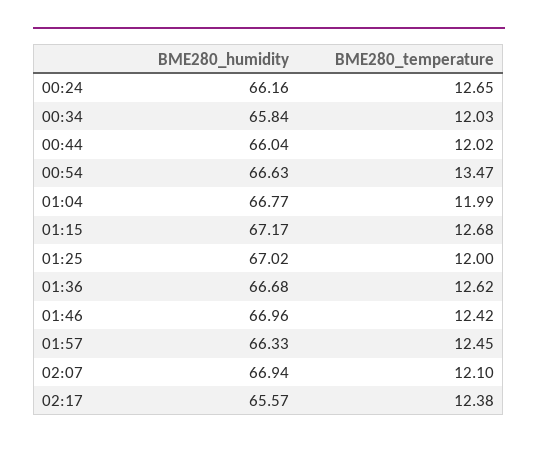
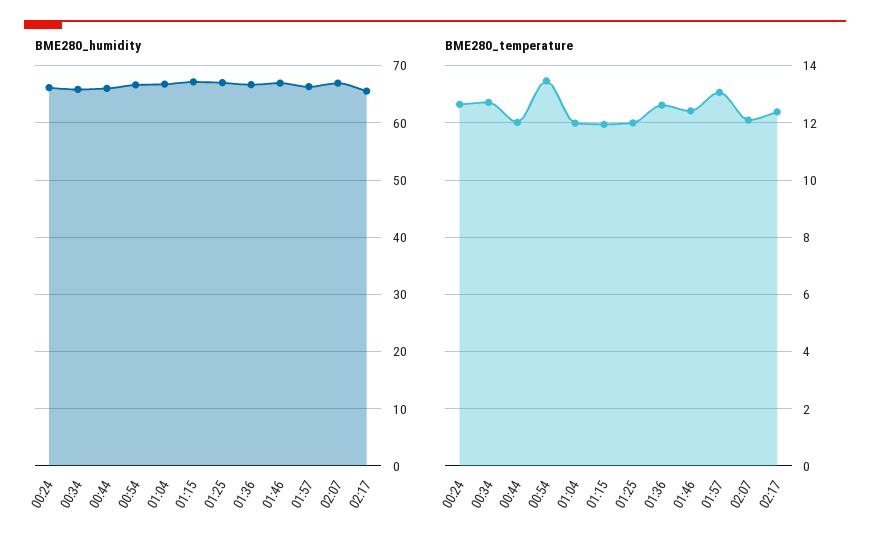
BME280_temperature, 00:34: 12.03 -> 12.75
BME280_temperature, 01:15: 12.68 -> 12
BME280_temperature, 01:57: 12.45 -> 13

